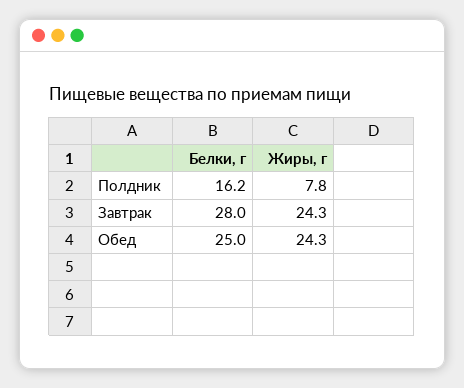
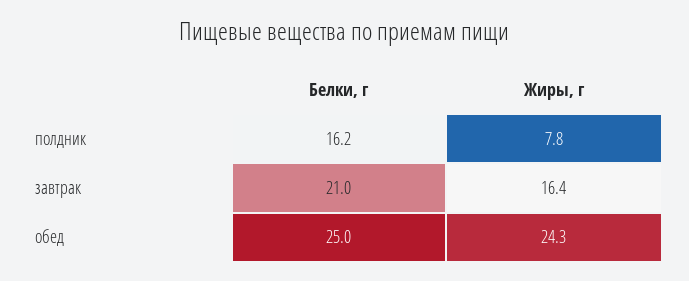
Белки, г, Завтрак: 28 -> 21
Жиры, г, Завтрак: 24.3 -> 16.4

